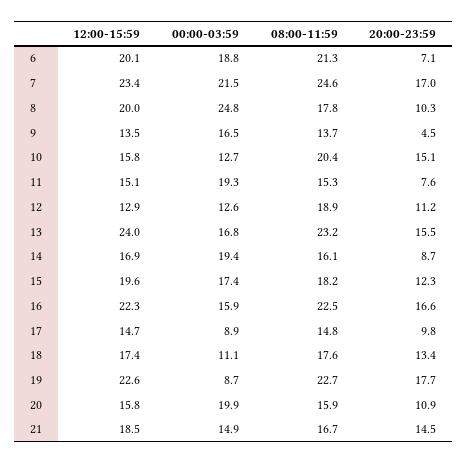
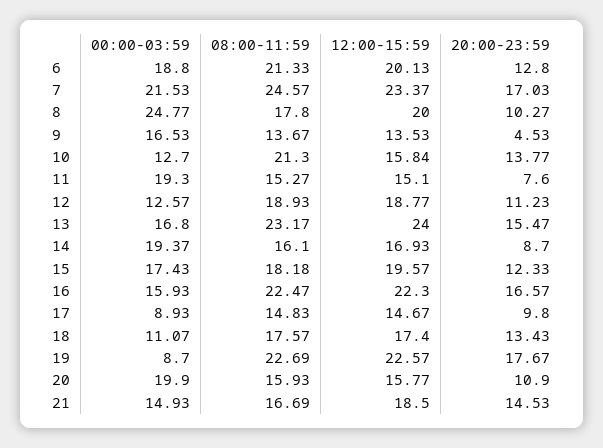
20:00-23:59, 6: 7.1 -> 12.8
08:00-11:59, 10: 20.4 -> 21.3
20:00-23:59, 10: 15.1 -> 13.77
12:00-15:59, 12: 12.9 -> 18.77

